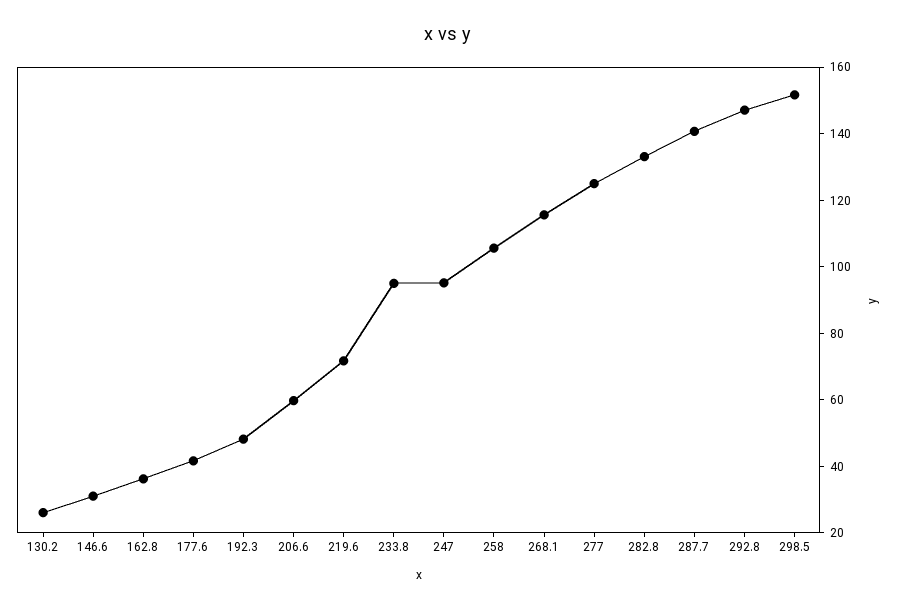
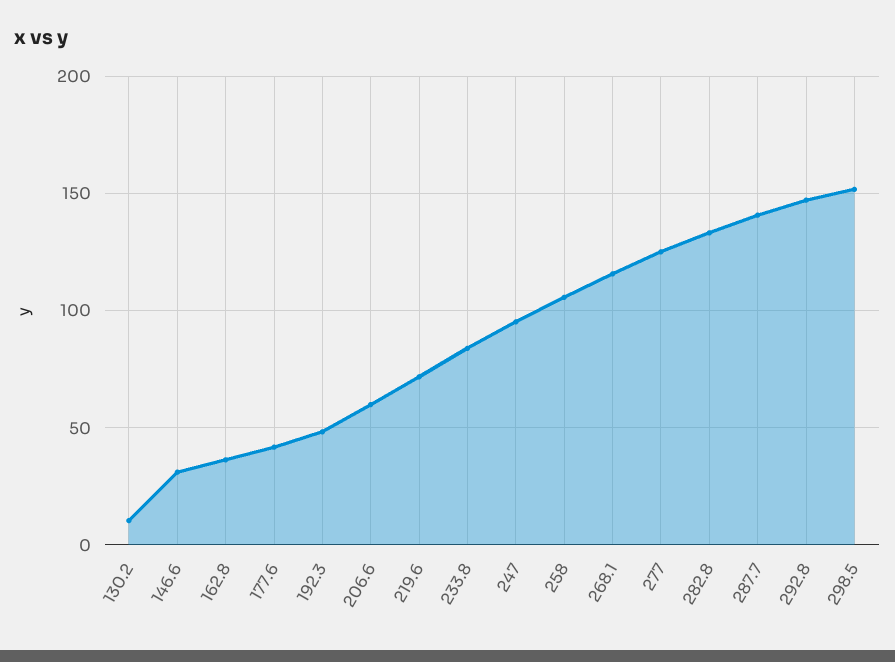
130.2: 25 -> 10
233.8: 95 -> 85

